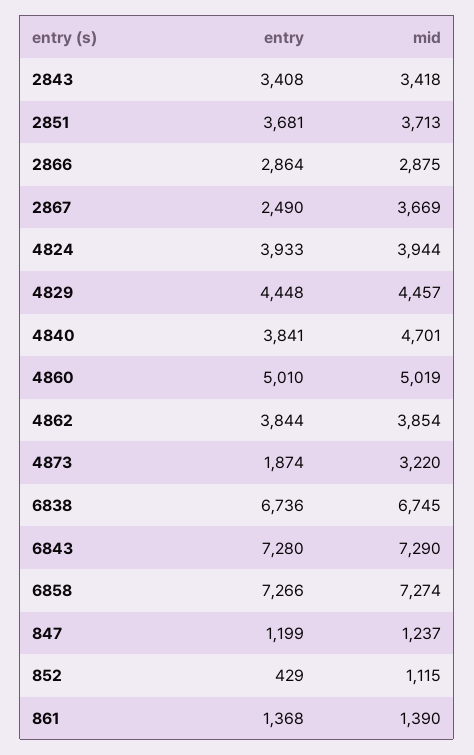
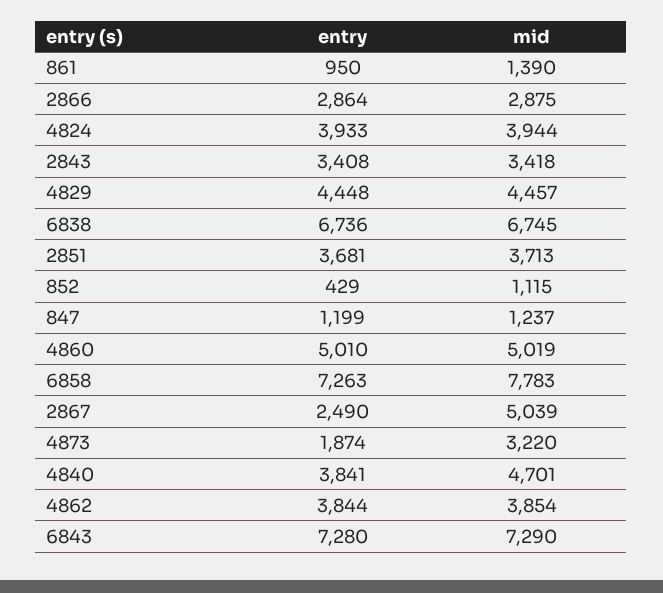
mid, 2867: 3669 -> 5039
entry, 6858: 7266 -> 7263
mid, 6858: 7274 -> 7783
entry, 861: 1368 -> 950

